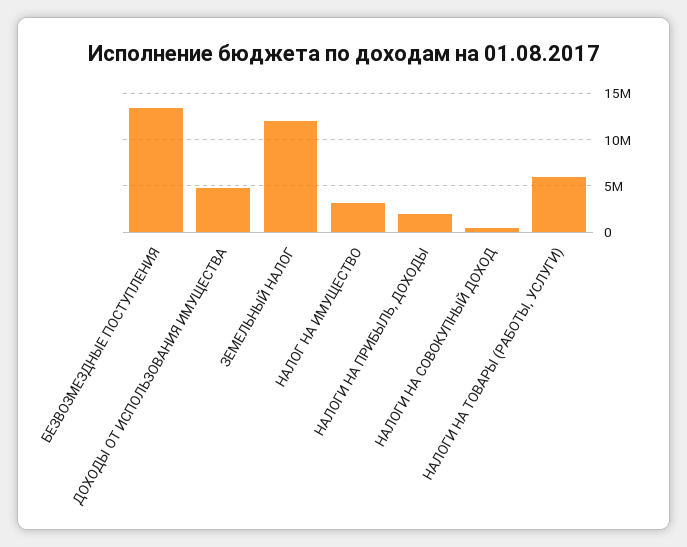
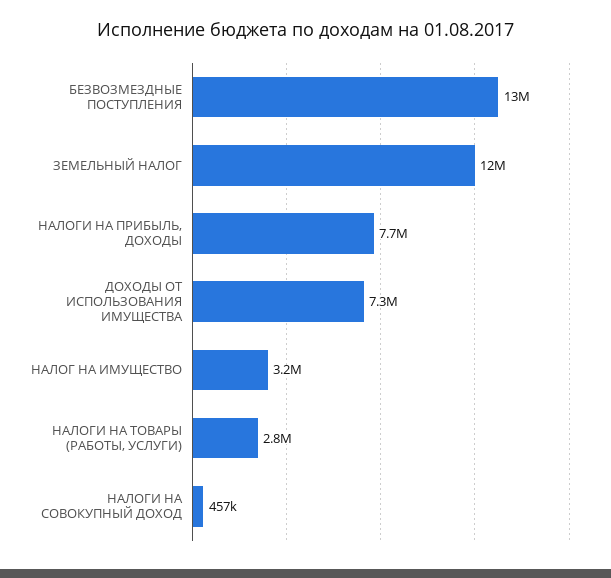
ДОХОДЫ ОТ ИСПОЛЬЗОВАНИЯ ИМУЩЕСТВА: 5000000 -> 7300000
НАЛОГИ НА ПРИБЫЛЬ, ДОХОДЫ: 2000000 -> 7700000
НАЛОГИ НА ТОВАРЫ (РАБОТЫ, УСЛУГИ): 6000000 -> 2800000

